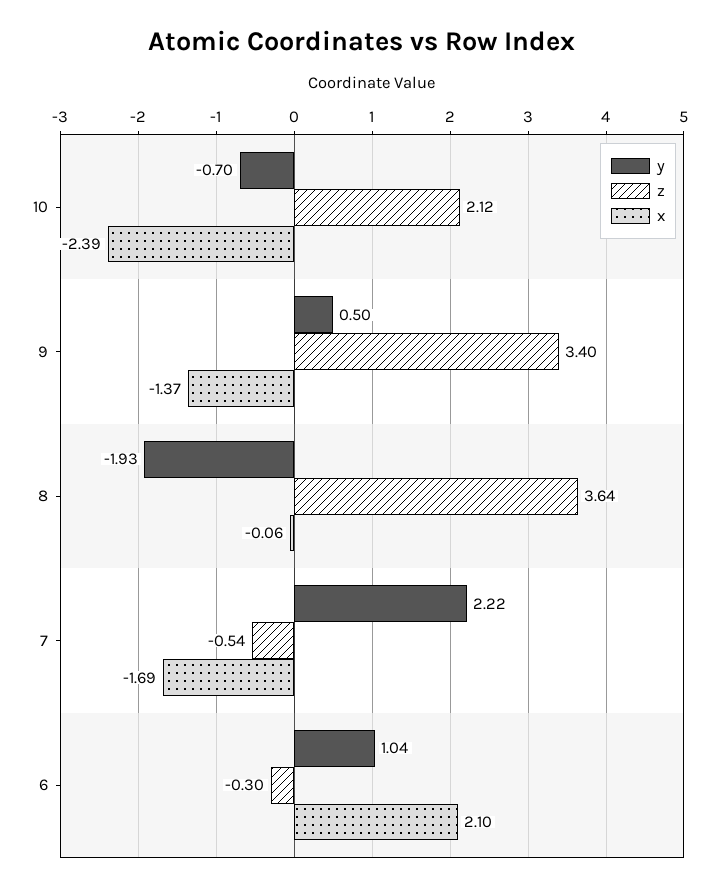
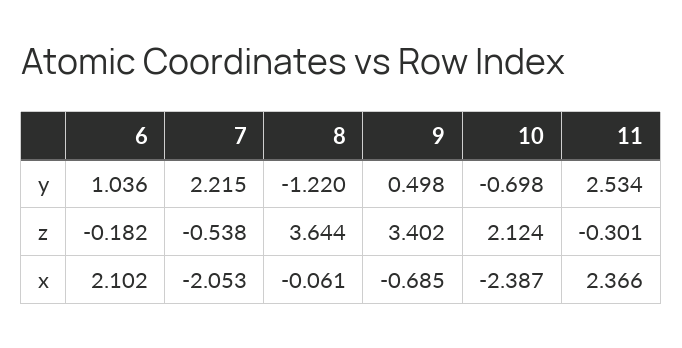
x, 9: -1.37 -> -0.685
y, 8: -1.93 -> -1.22
x, 7: -1.69 -> -2.053
z, 6: -0.3 -> -0.182
y, 11: none -> 2.534
z, 11: none -> -0.301
x, 11: none -> 2.366

